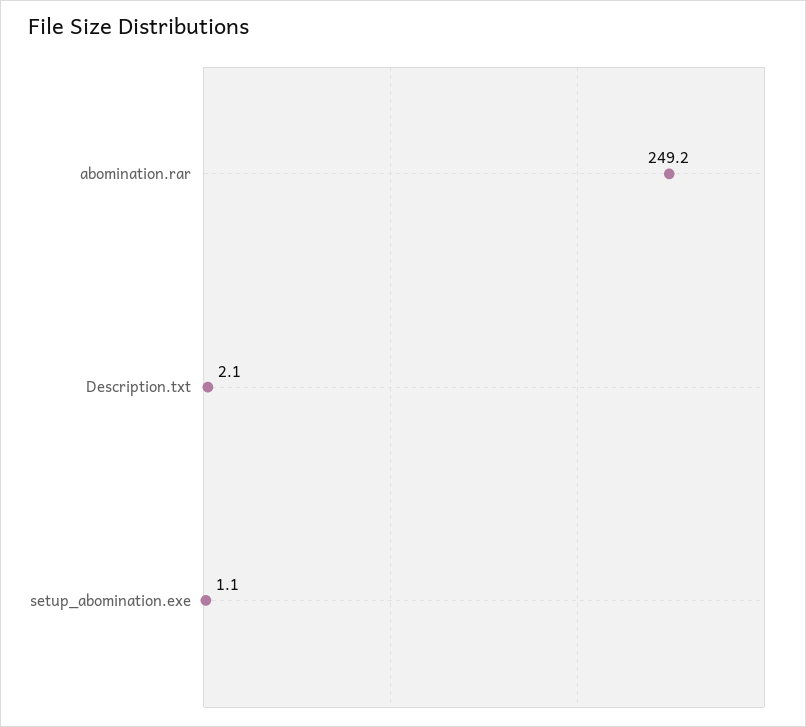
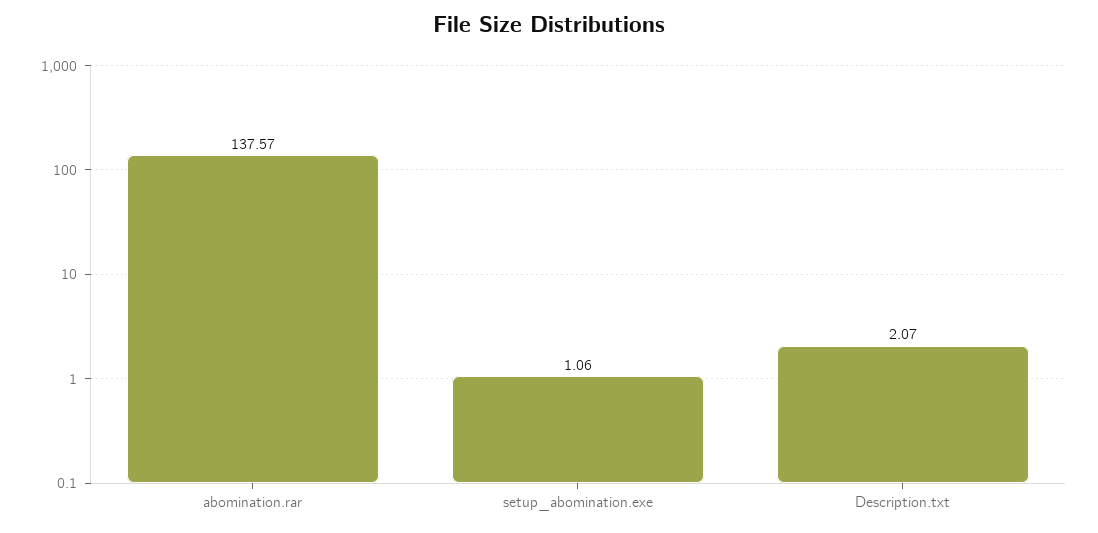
abomination.rar: 249.2 -> 137.57

